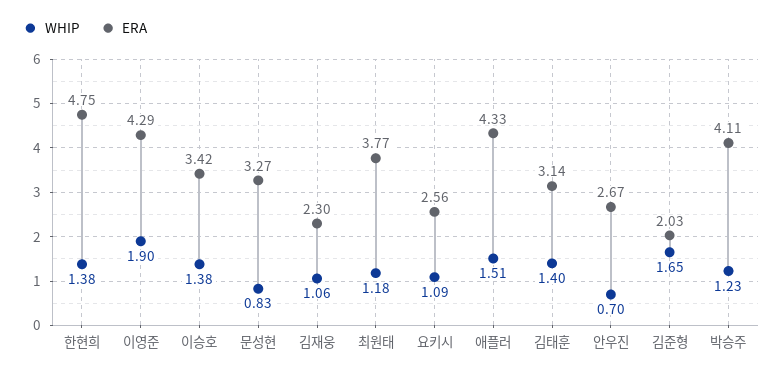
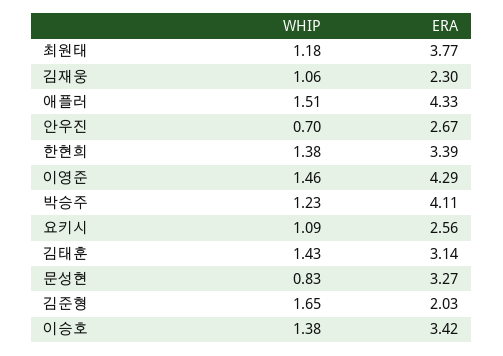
ERA, 한현희: 4.75 -> 3.39
WHIP, 이영준: 1.9 -> 1.46
WHIP, 김태훈: 1.4 -> 1.43

